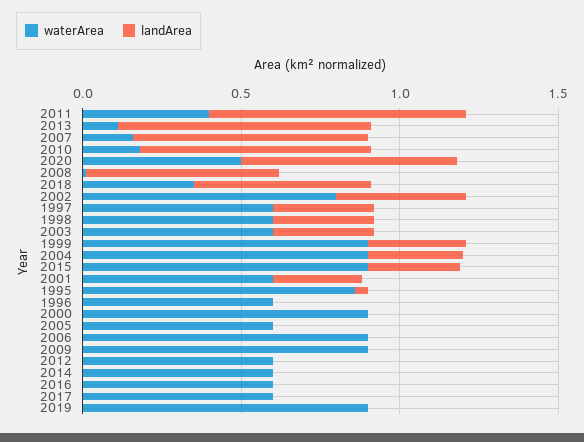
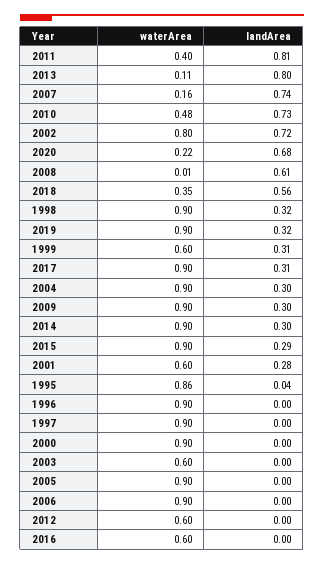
waterArea, 2010: 0.2 -> 0.48
waterArea, 2020: 0.5 -> 0.22
landArea, 2002: 0.4 -> 0.72
waterArea, 1997: 0.6 -> 0.9
landArea, 1997: 0.3 -> 0
waterArea, 1998: 0.6 -> 0.9
landArea, 2003: 0.3 -> 0
waterArea, 1999: 0.9 -> 0.6
waterArea, 1996: 0.6 -> 0.9
waterArea, 2005: 0.6 -> 0.9
landArea, 2009: 0 -> 0.3
waterArea, 2014: 0.6 -> 0.9
landArea, 2014: 0 -> 0.3
waterArea, 2017: 0.6 -> 0.9
landArea, 2017: 0 -> 0.31
landArea, 2019: 0 -> 0.32

